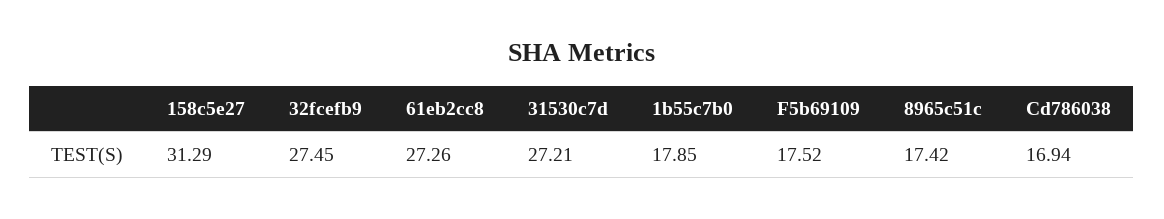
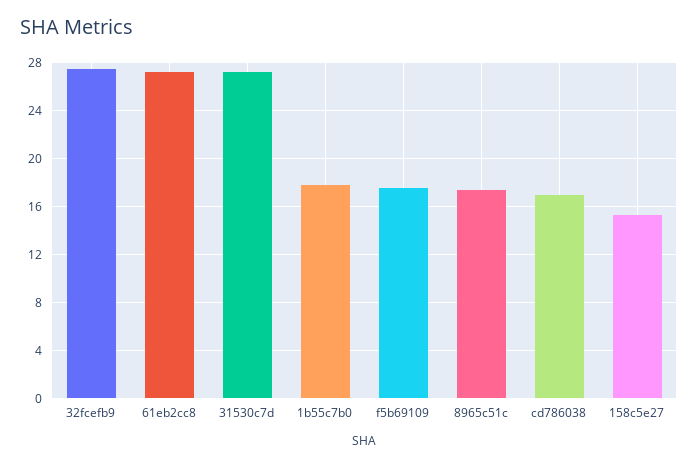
158c5e27: 31.29 -> 15

